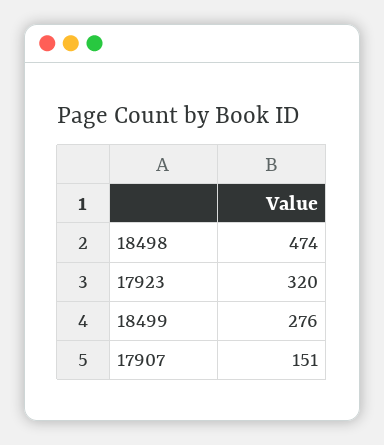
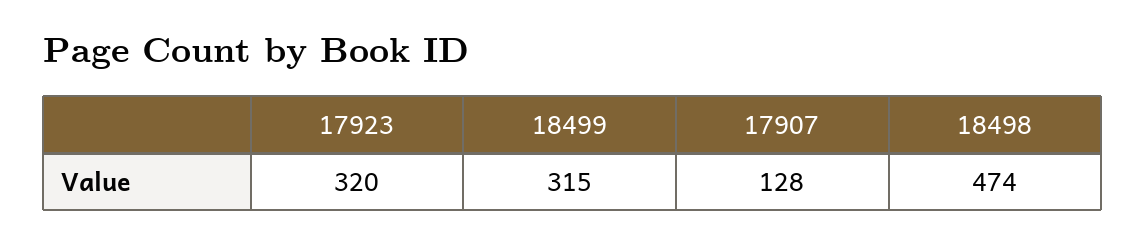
18499: 276 -> 315
17907: 151 -> 128

